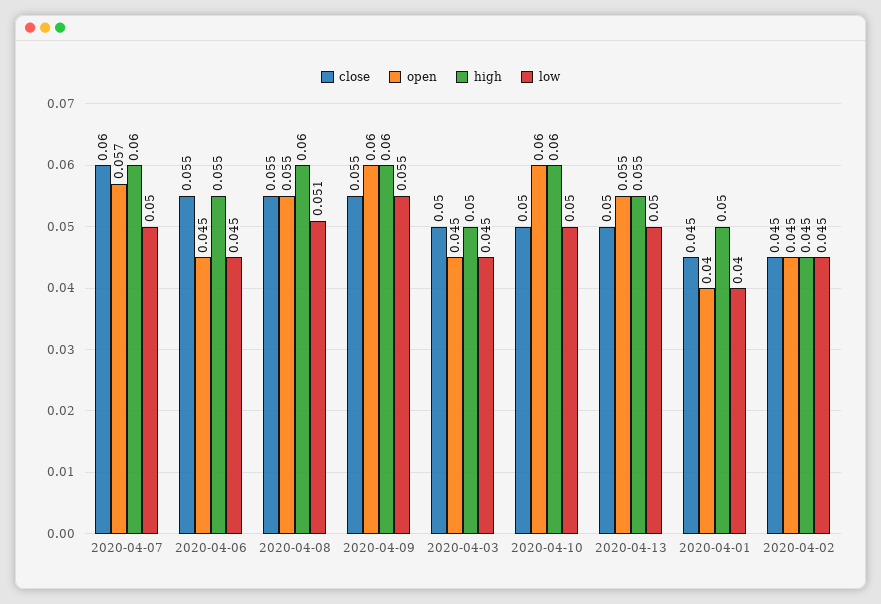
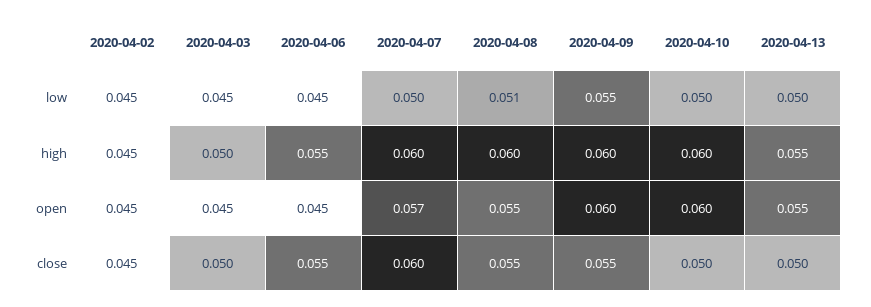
close, 2020-04-01: 0.045 -> none
open, 2020-04-01: 0.04 -> none
high, 2020-04-01: 0.05 -> none
low, 2020-04-01: 0.04 -> none

